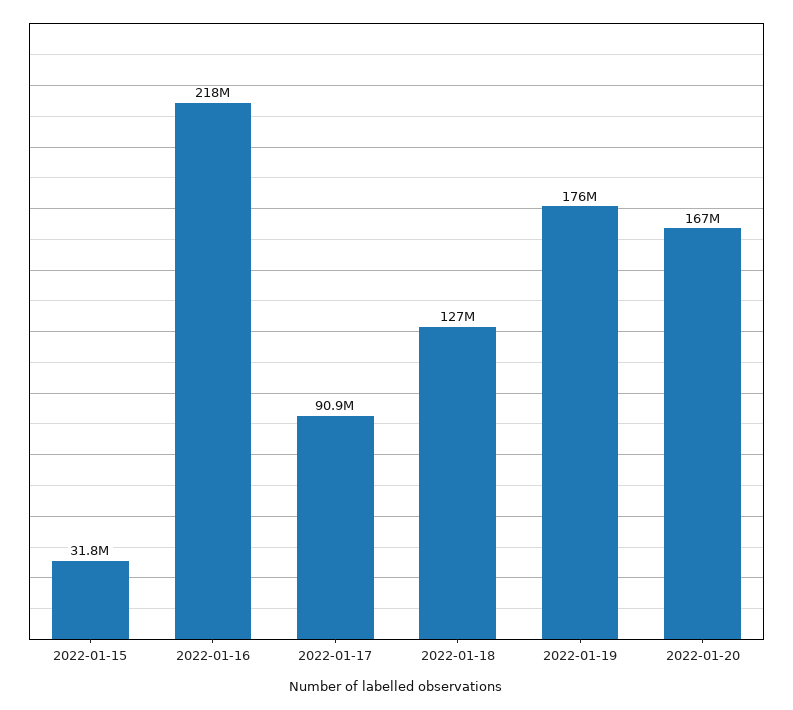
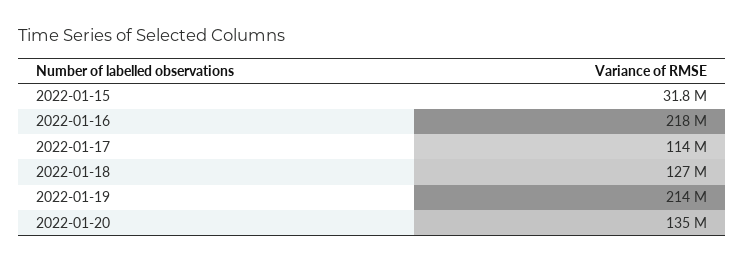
2022-01-17: 90900000 -> 114000000
2022-01-19: 176000000 -> 214000000
2022-01-20: 167000000 -> 135000000

